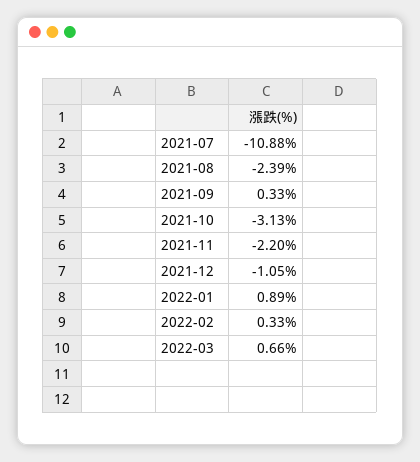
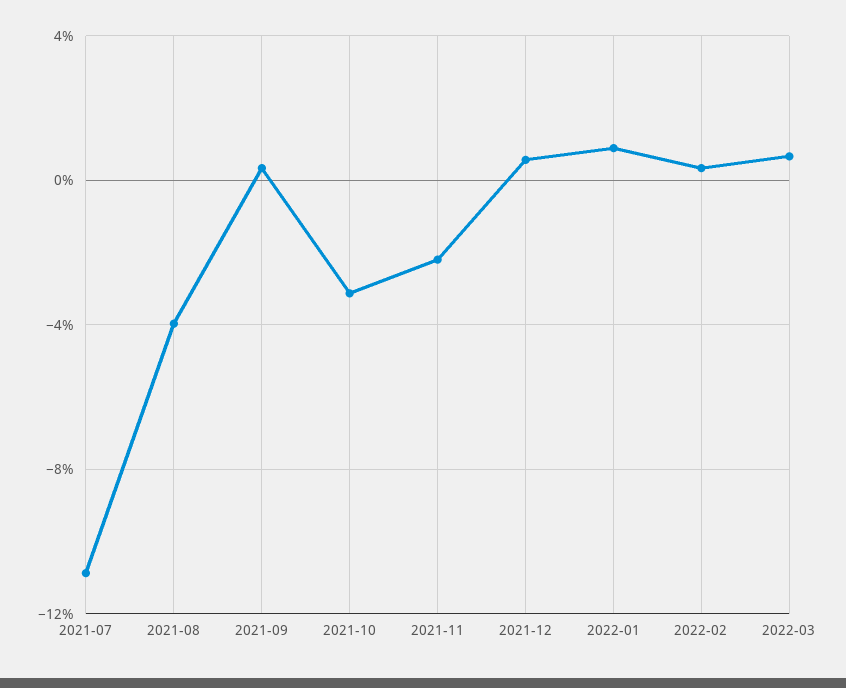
2021-08: -2.39 -> -4
2021-12: -1.05 -> 0.5

